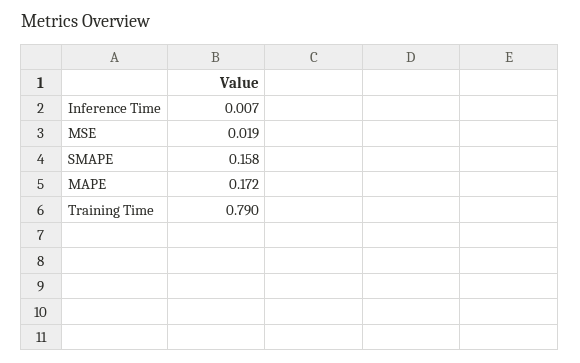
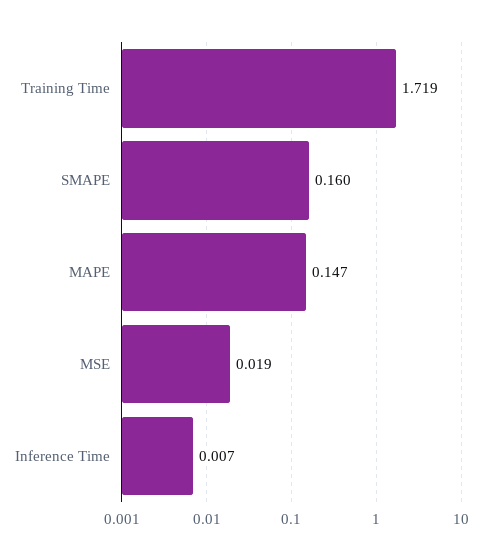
SMAPE: 0.158 -> 0.16
MAPE: 0.172 -> 0.147
Training Time: 0.79 -> 1.719

